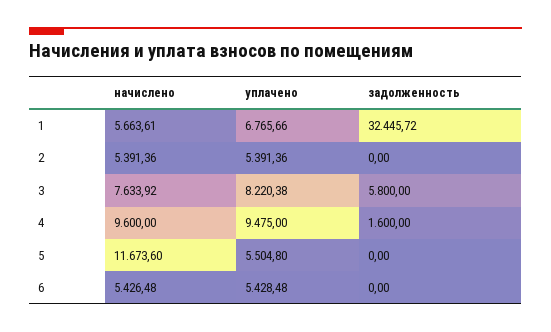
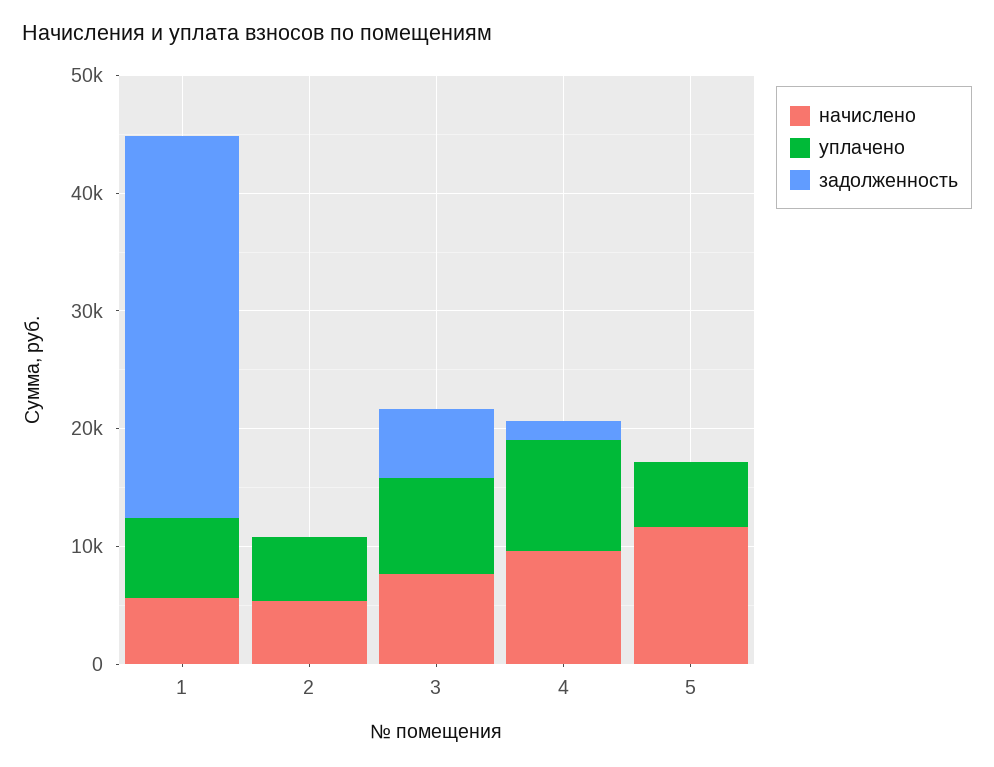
начислено, 6: 5426.48 -> none
уплачено, 6: 5428.48 -> none
задолженность, 6: 0 -> none

